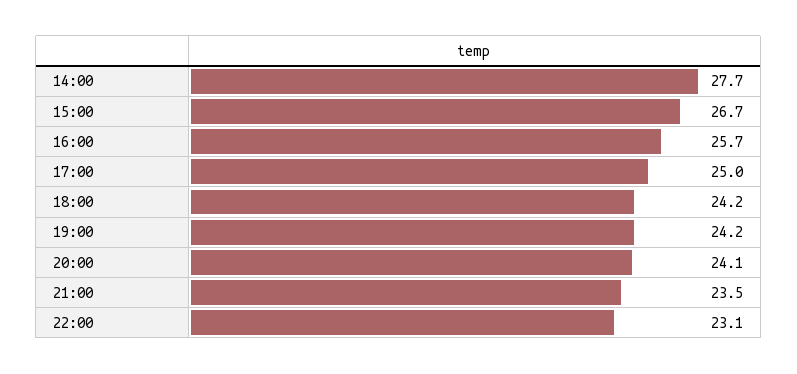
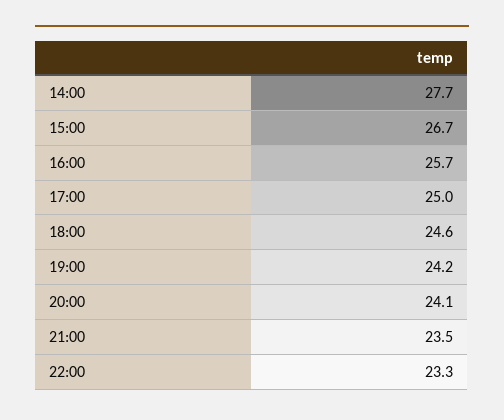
18:00: 24.2 -> 24.6
22:00: 23.1 -> 23.3

